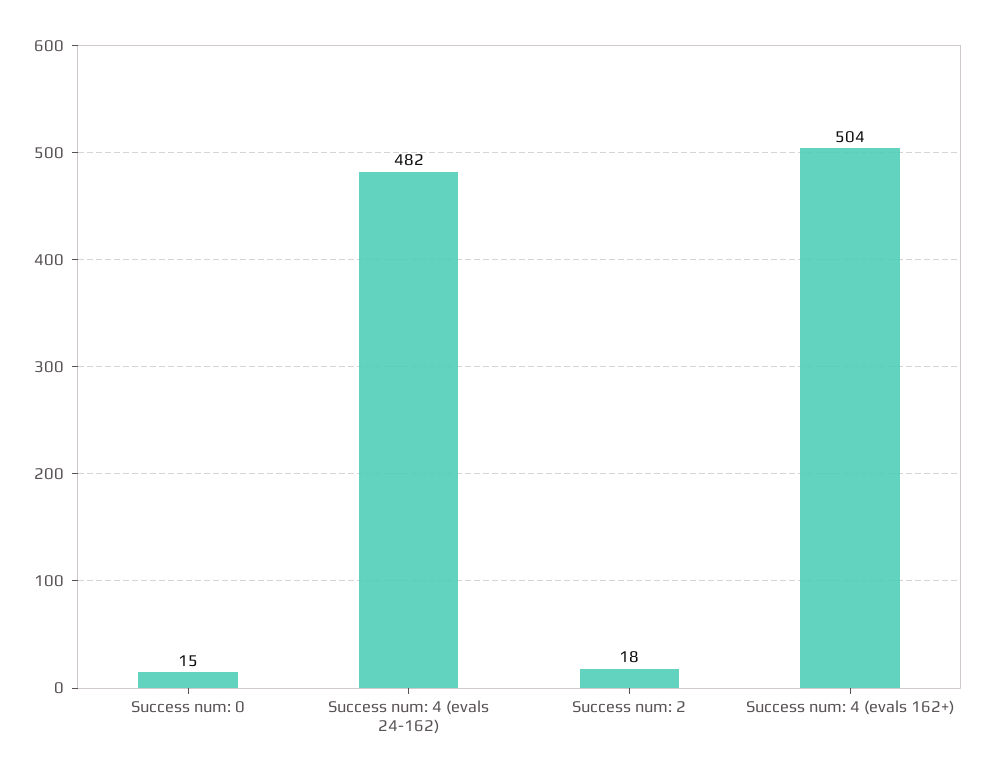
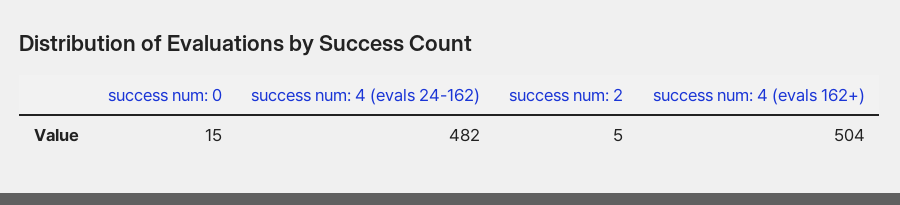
Success num: 2: 18 -> 5

